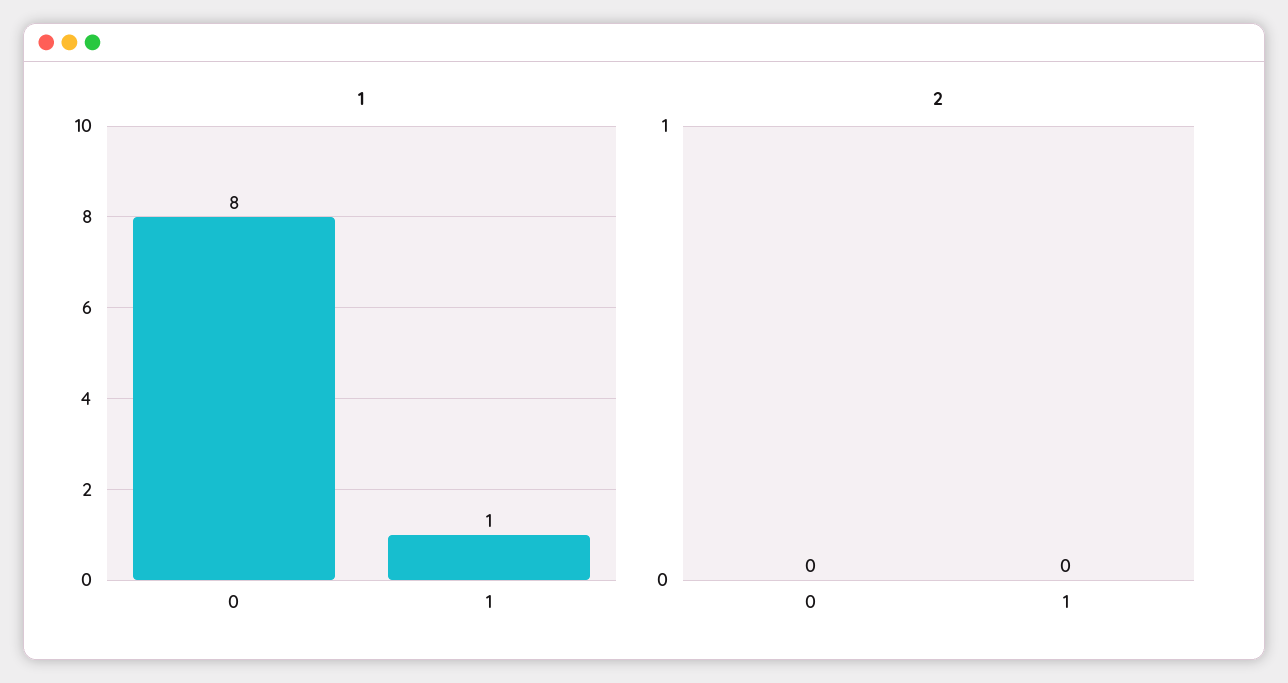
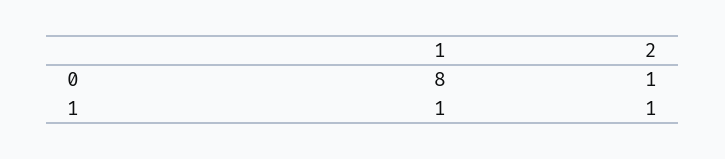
2, 0: 0 -> 1
2, 1: 0 -> 1

